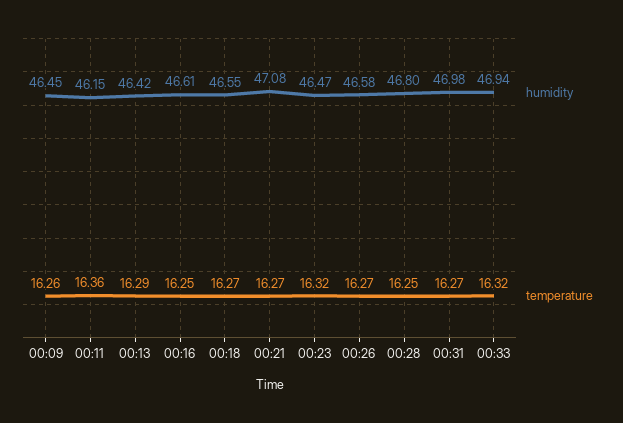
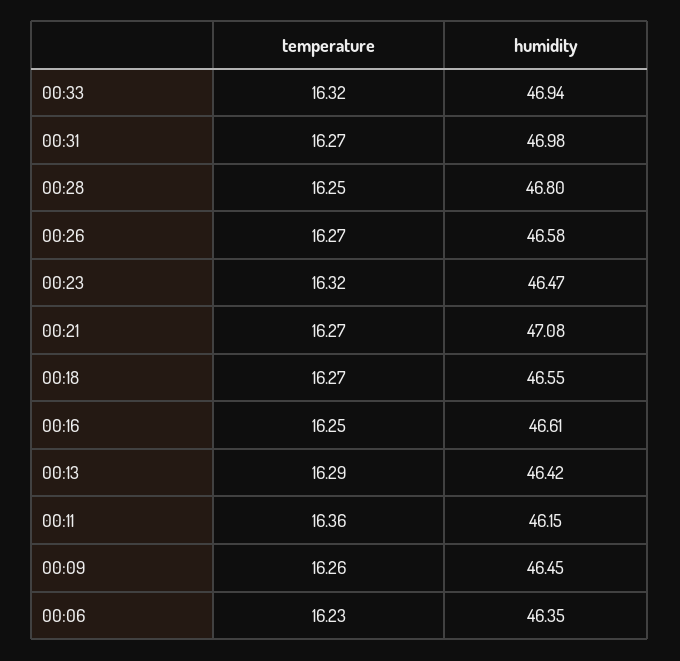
temperature, 00:06: none -> 16.23
humidity, 00:06: none -> 46.35

